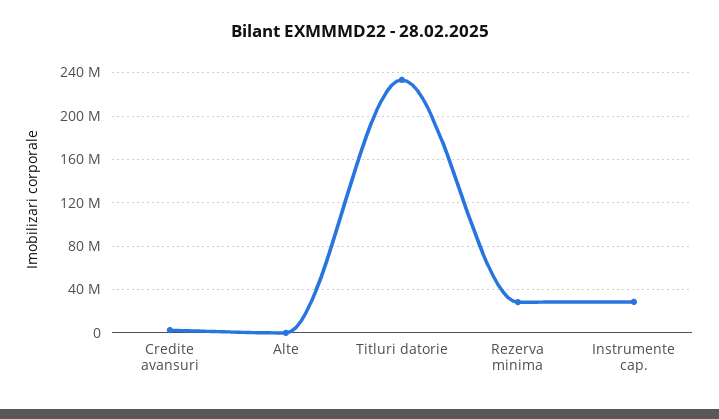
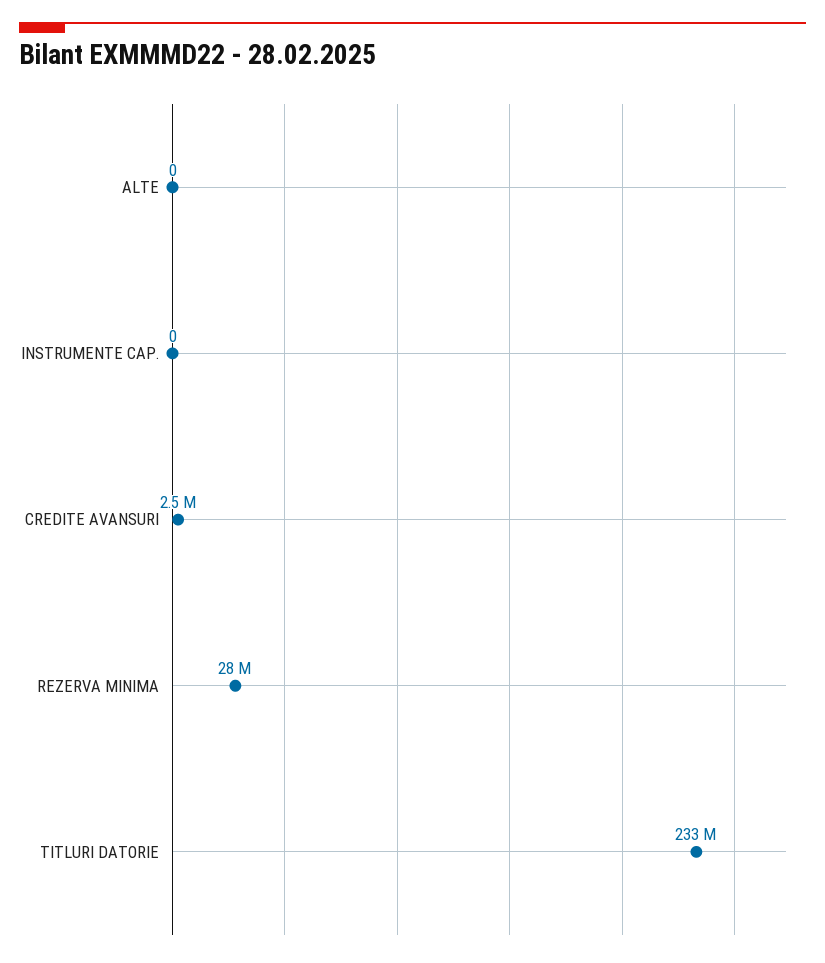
Instrumente cap.: 30000000 -> 0

